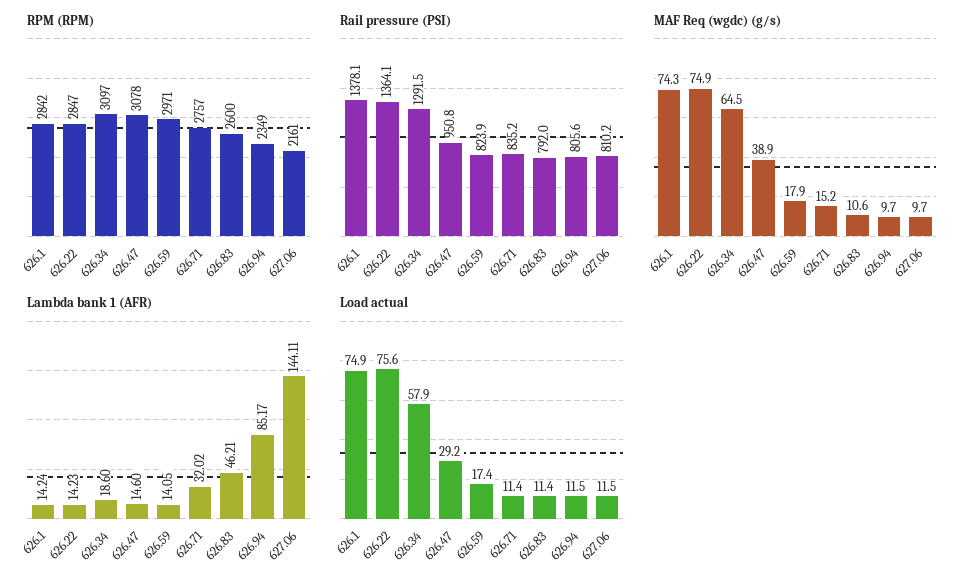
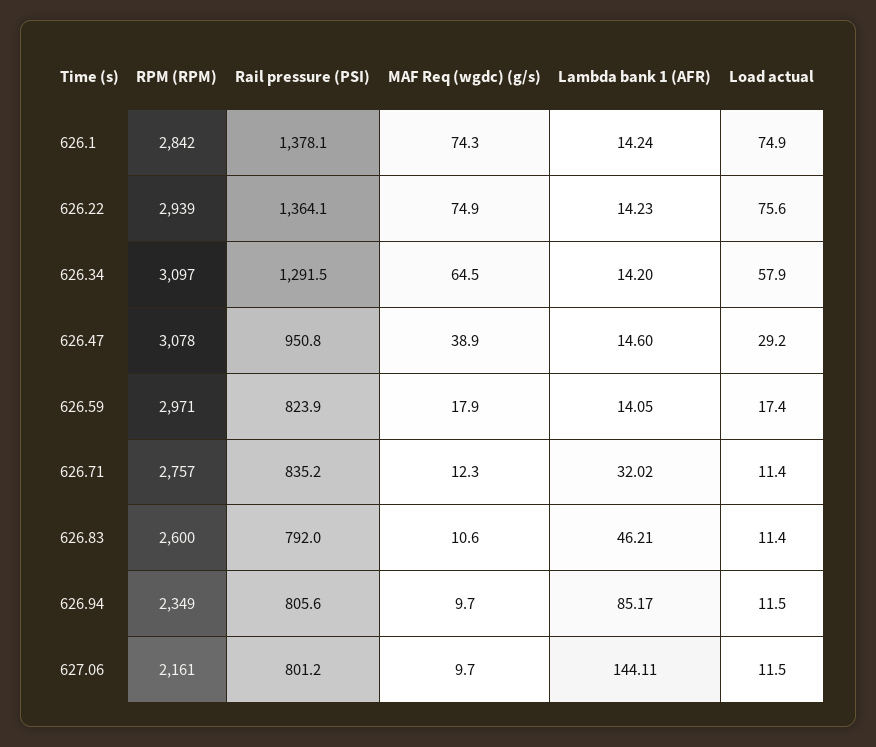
RPM (RPM), 626.22: 2847 -> 2939
Rail pressure (PSI), 627.06: 810.2 -> 801.2
MAF Req (wgdc) (g/s), 626.71: 15.2 -> 12.3
Lambda bank 1 (AFR), 626.34: 18.6 -> 14.2

